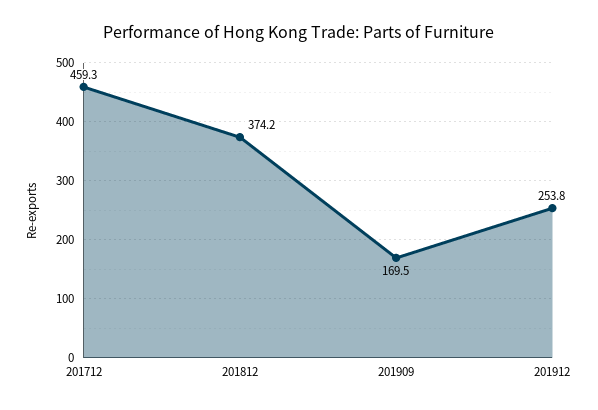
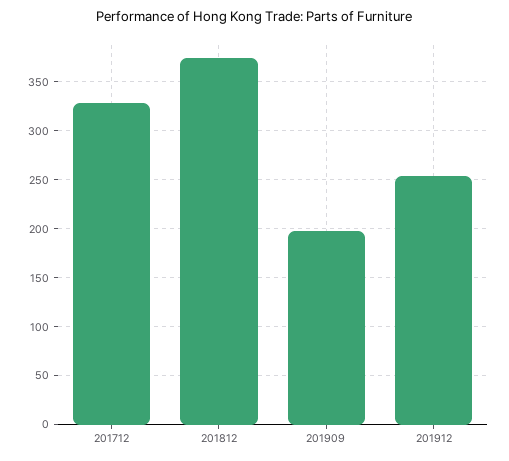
201712: 459.3 -> 330
201909: 169.5 -> 200

